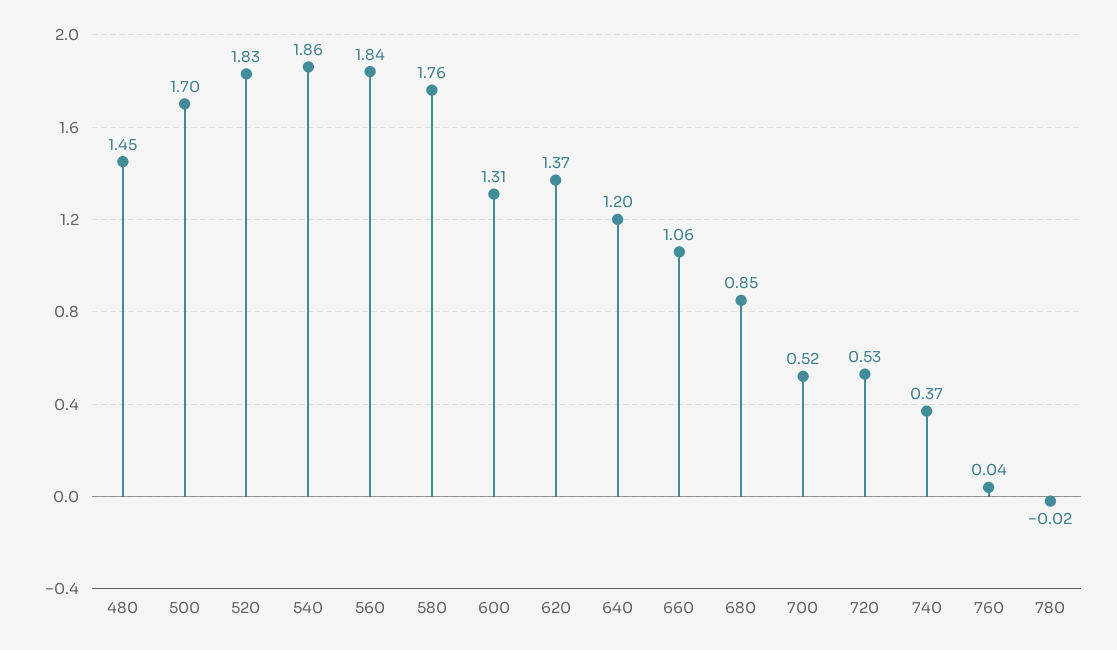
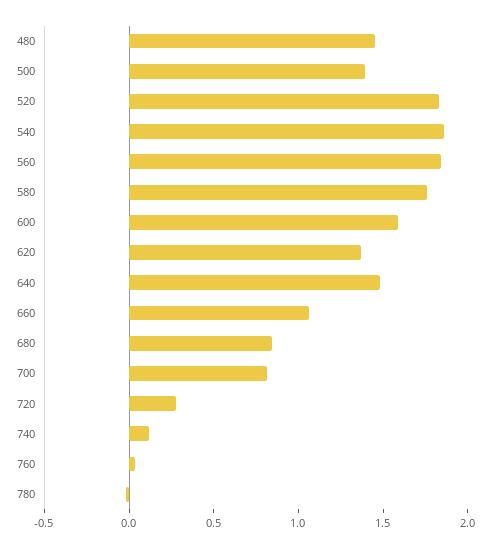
500: 1.7 -> 1.4
600: 1.31 -> 1.6
640: 1.2 -> 1.5
700: 0.52 -> 0.8
720: 0.53 -> 0.3
740: 0.37 -> 0.1

